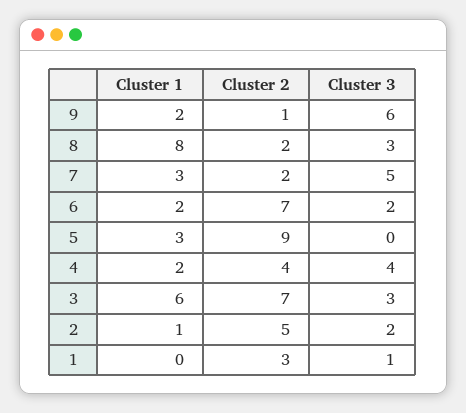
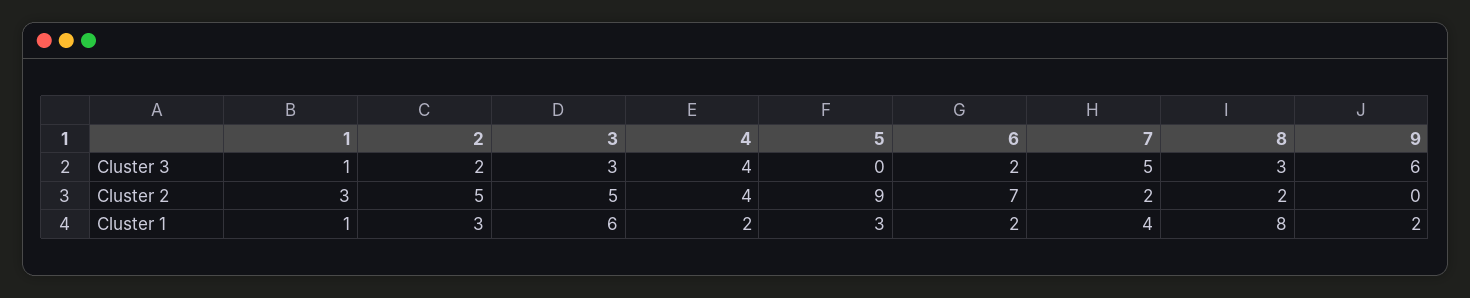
Cluster 2, 9: 1 -> 0
Cluster 1, 7: 3 -> 4
Cluster 2, 3: 7 -> 5
Cluster 1, 2: 1 -> 3
Cluster 1, 1: 0 -> 1

